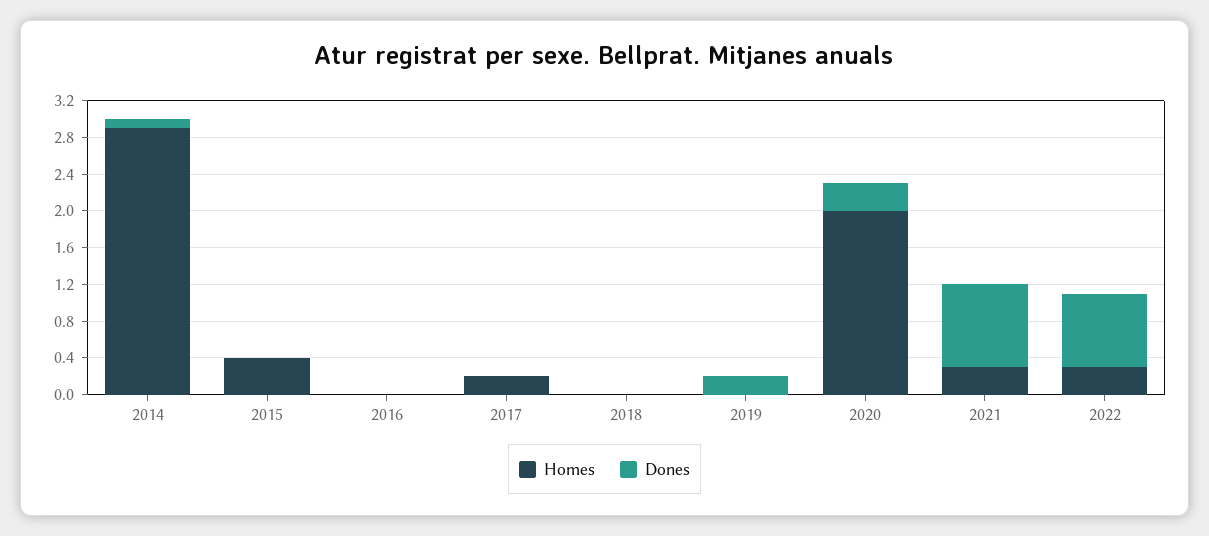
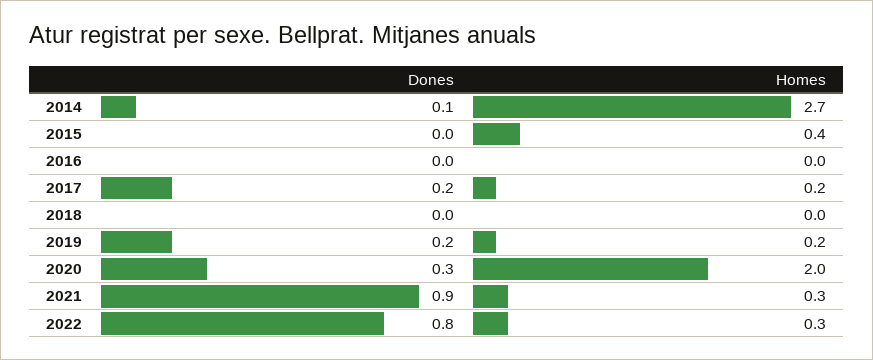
Homes, 2014: 2.9 -> 2.7
Dones, 2017: 0 -> 0.2
Homes, 2019: 0 -> 0.2

